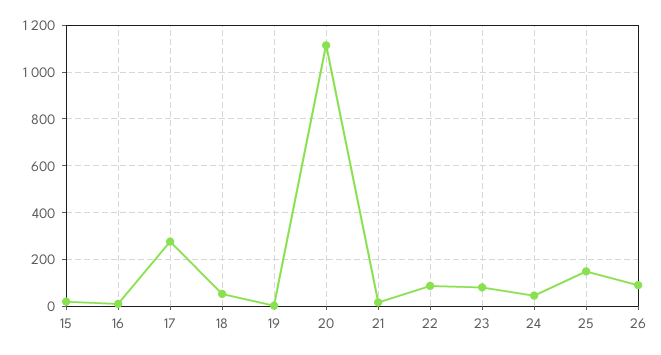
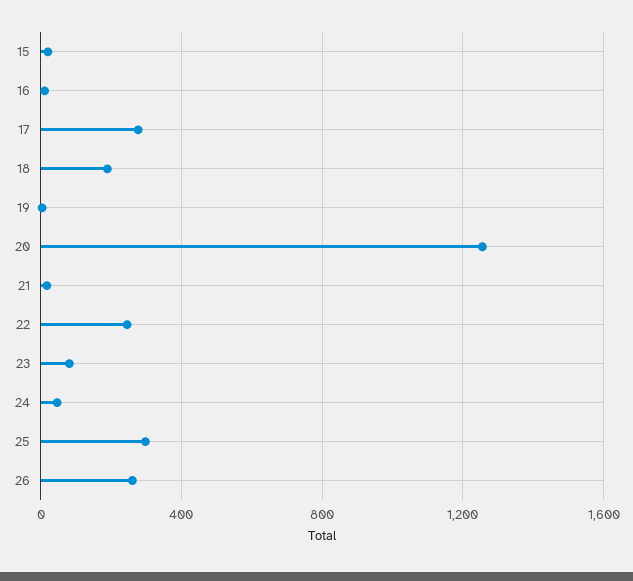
18: 50 -> 200
20: 1100 -> 1250
22: 100 -> 250
25: 150 -> 300
26: 100 -> 250

